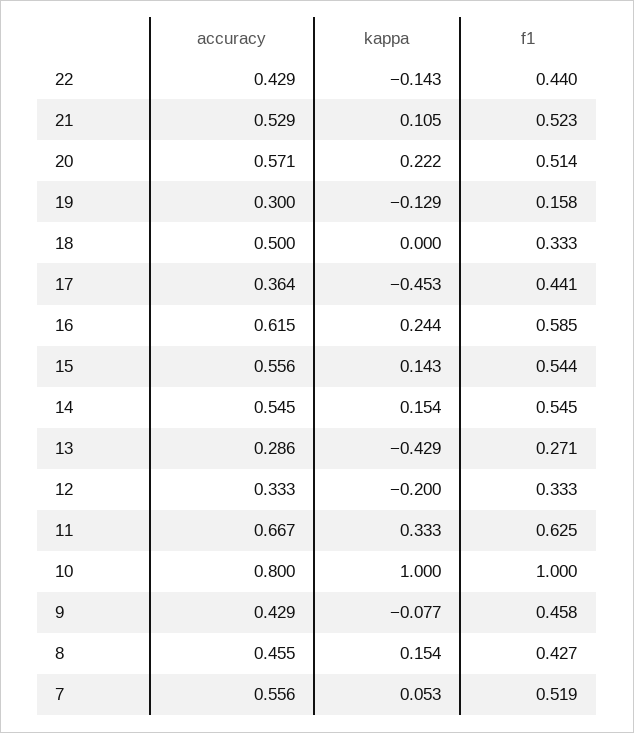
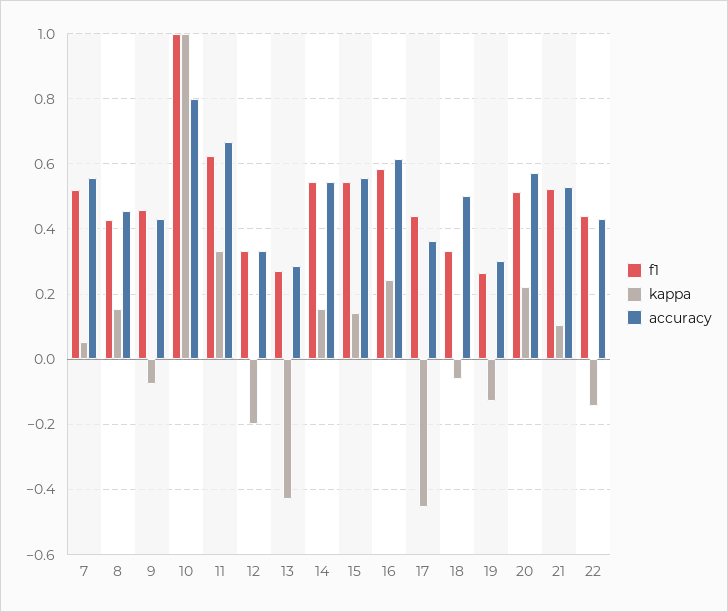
f1, 19: 0.158 -> 0.26
kappa, 18: 0 -> -0.06

